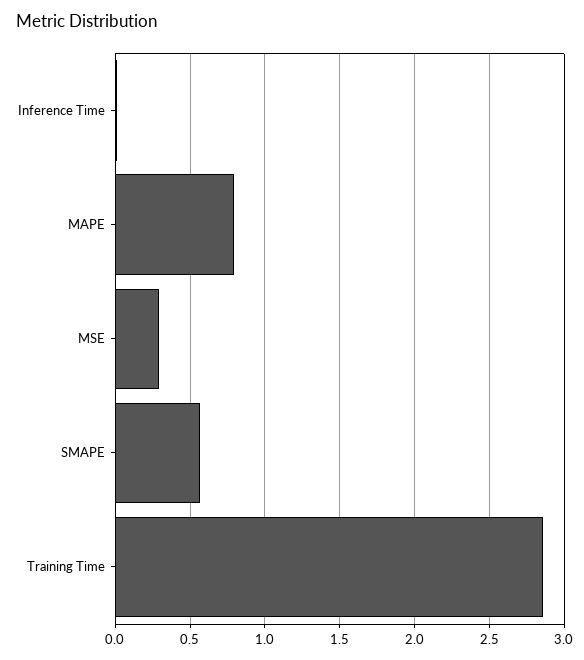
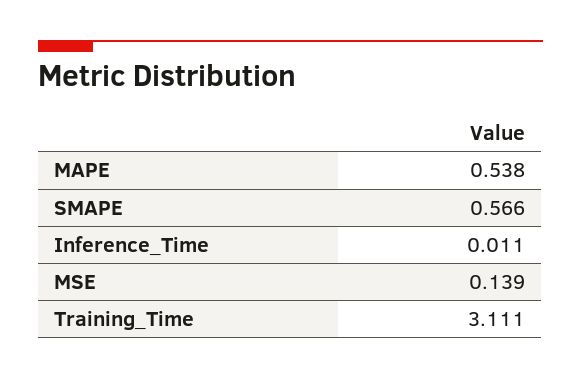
MAPE: 0.8 -> 0.538
MSE: 0.3 -> 0.139
Training Time: 2.85 -> 3.111

